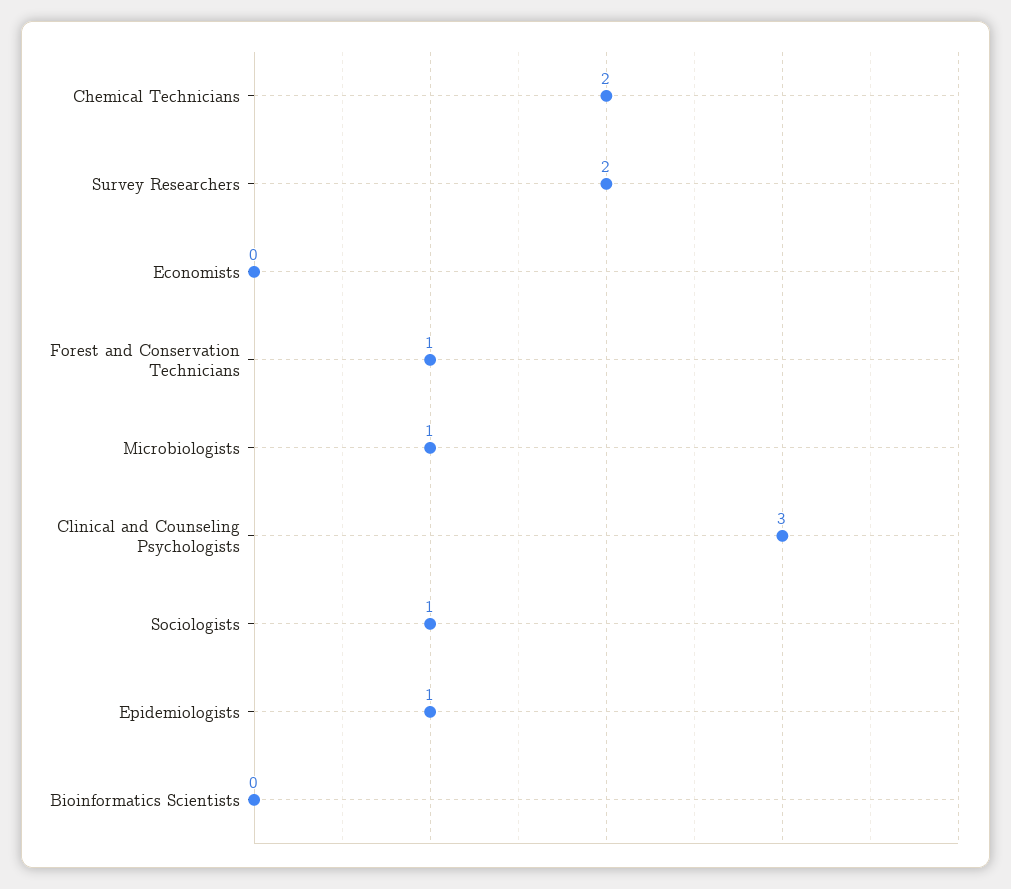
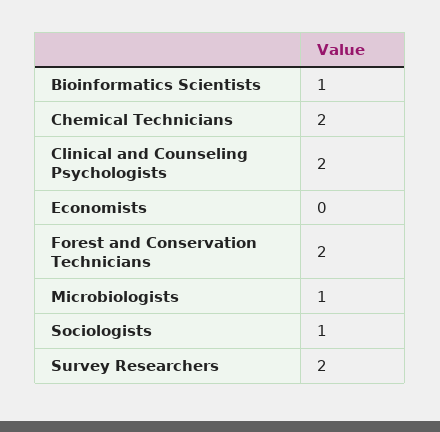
Forest and Conservation Technicians: 1 -> 2
Clinical and Counseling Psychologists: 3 -> 2
Epidemiologists: 1 -> none
Bioinformatics Scientists: 0 -> 1

